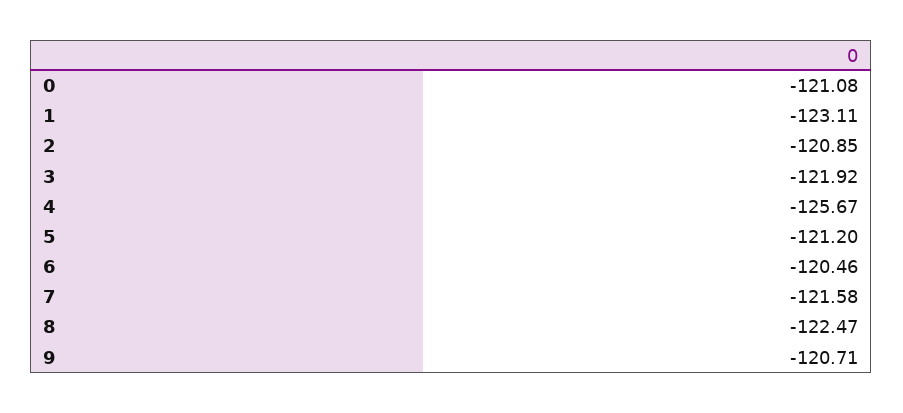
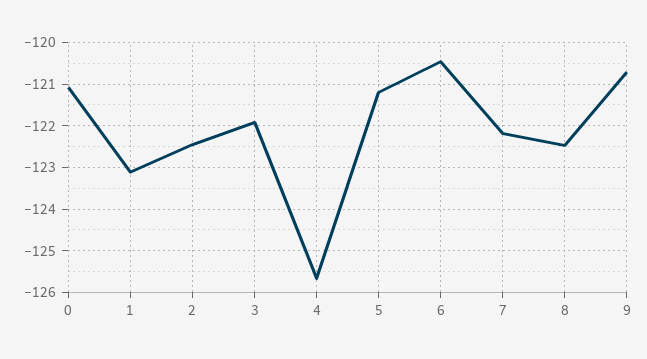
2: -120.85 -> -122.4
7: -121.58 -> -122.2

